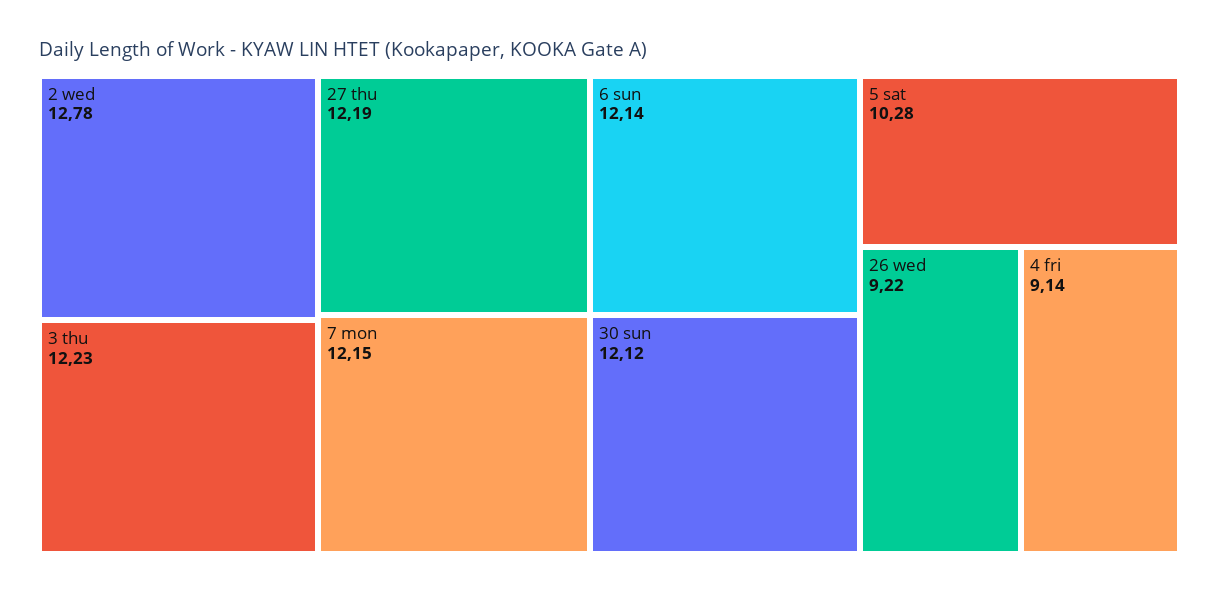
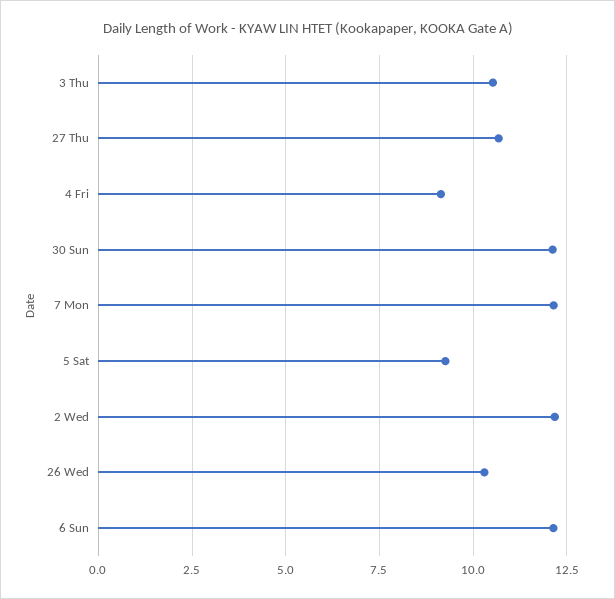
2 wed: 12.78 -> 12.25
3 thu: 12.23 -> 10.5
27 thu: 12.19 -> 10.75
5 sat: 10.28 -> 9.25
26 wed: 9.22 -> 10.25

